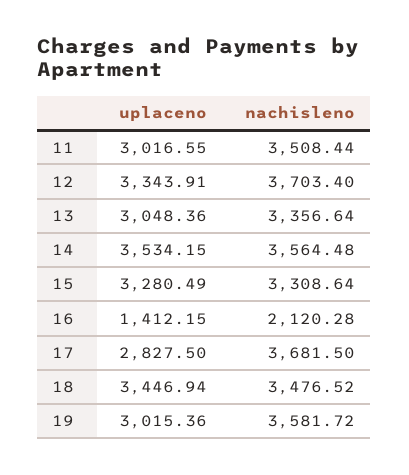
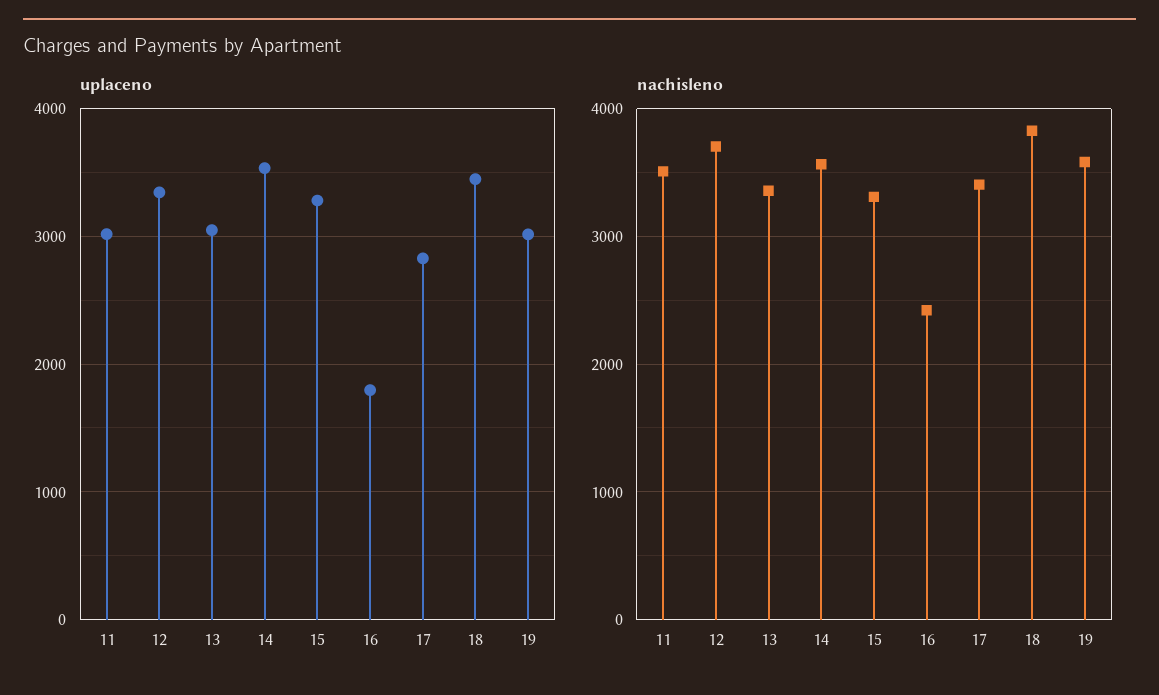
uplaceno, 16: 1412.15 -> 1800
nachisleno, 16: 2120.28 -> 2400
nachisleno, 17: 3681.5 -> 3400
nachisleno, 18: 3476.52 -> 3800

